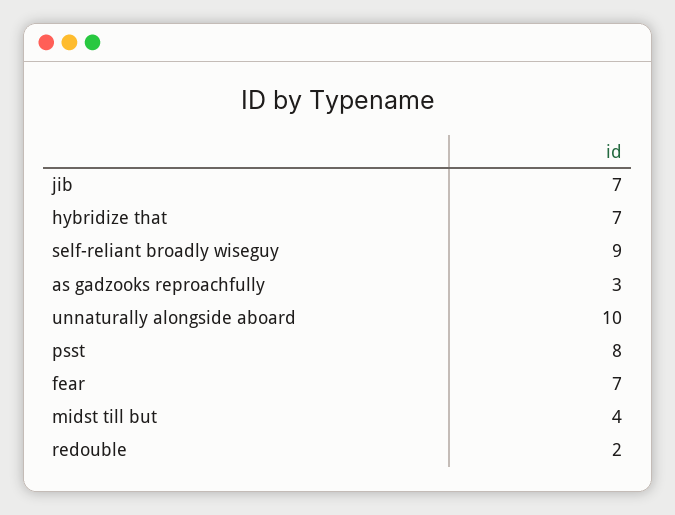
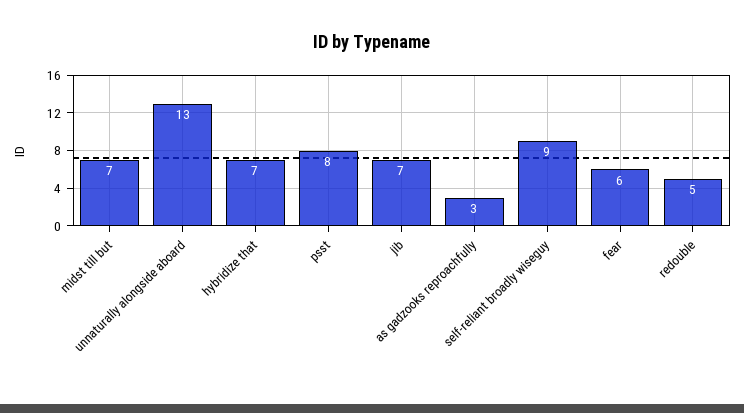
unnaturally alongside aboard: 10 -> 13
fear: 7 -> 6
midst till but: 4 -> 7
redouble: 2 -> 5

